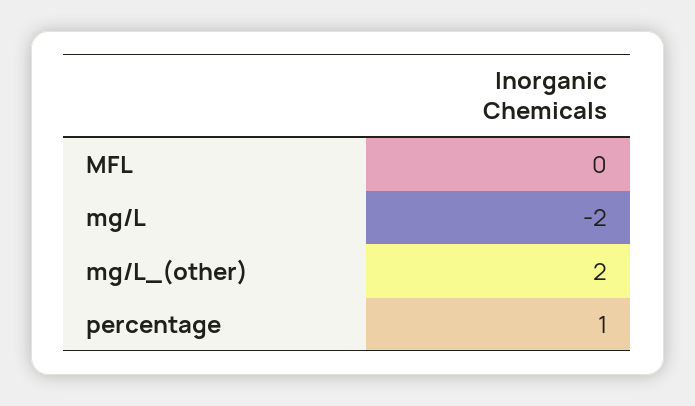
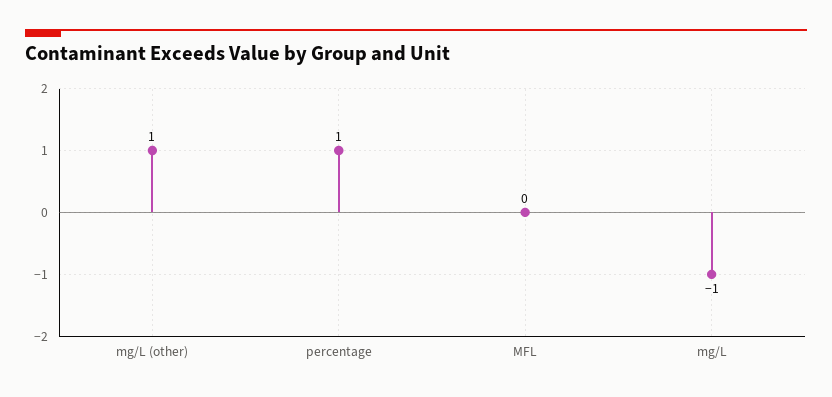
mg/L: -2 -> -1
mg/L_(other): 2 -> 1

